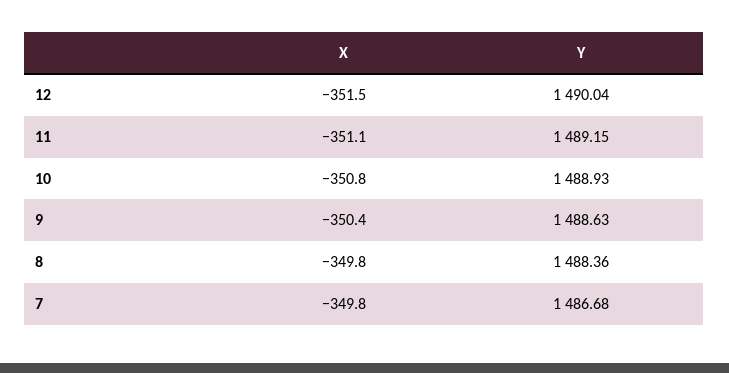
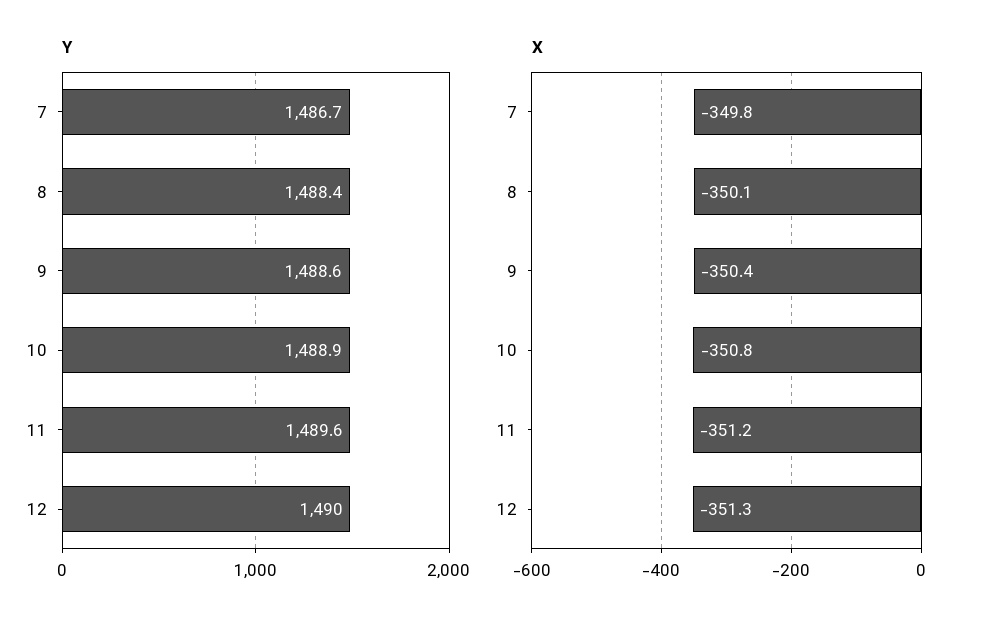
X, 12: -351.5 -> -351.3
X, 11: -351.1 -> -351.2
Y, 11: 1489.15 -> 1489.6
X, 8: -349.8 -> -350.1

